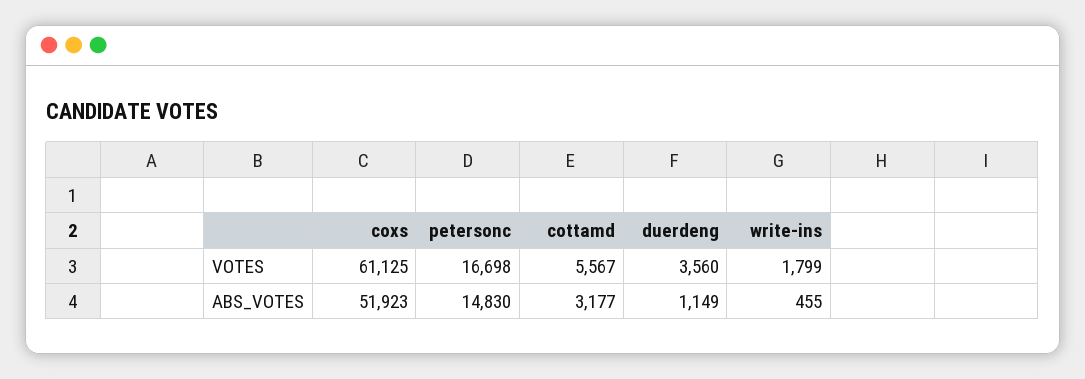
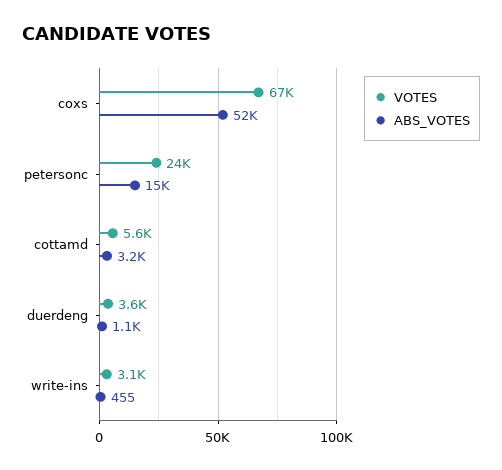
VOTES, coxs: 61125 -> 67000
VOTES, petersonc: 16698 -> 24000
VOTES, write-ins: 1799 -> 3100

